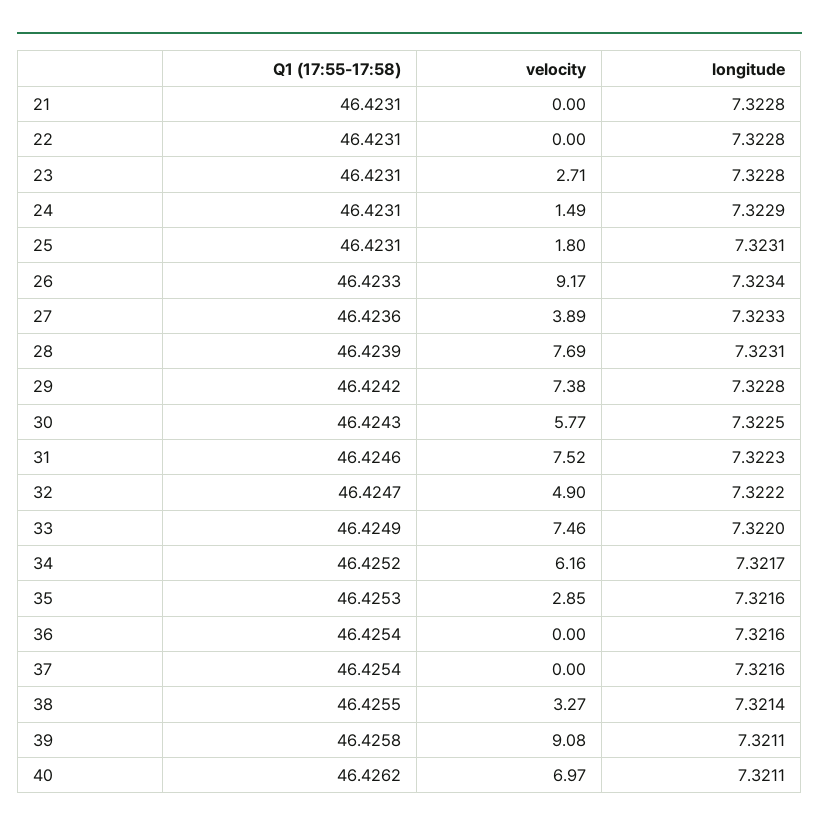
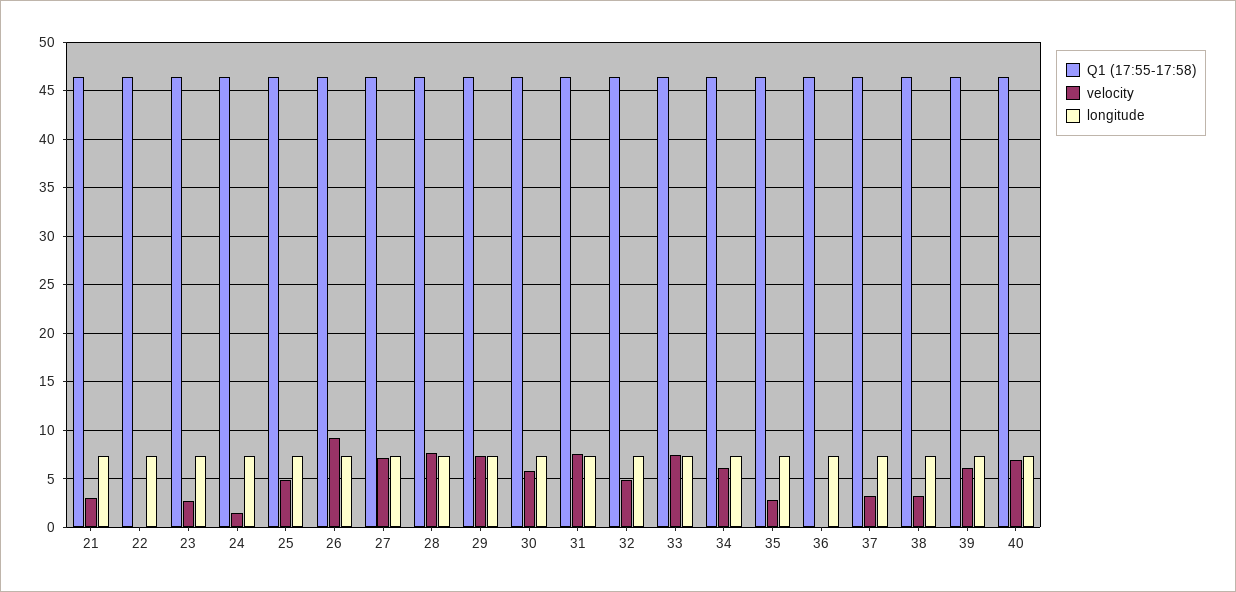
velocity, 21: 0 -> 3
velocity, 25: 1.8 -> 5
velocity, 27: 3.89 -> 7
velocity, 37: 0 -> 3
velocity, 39: 9.08 -> 6

